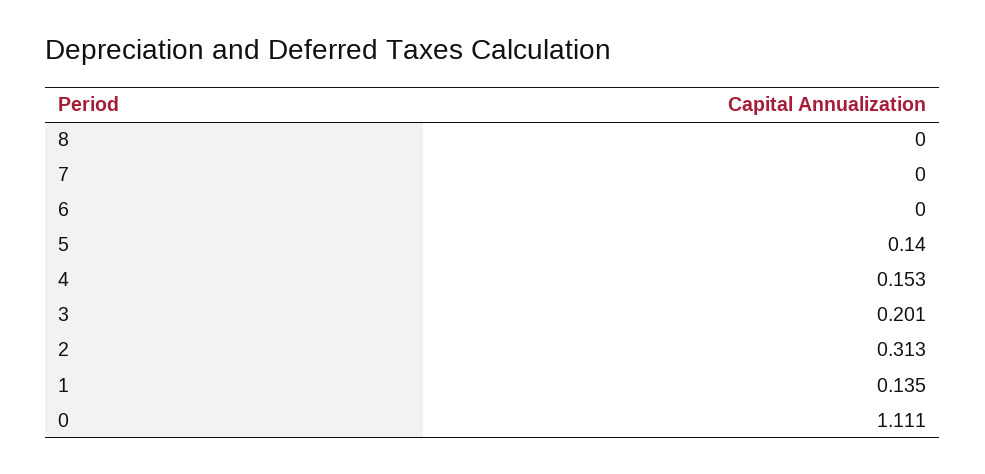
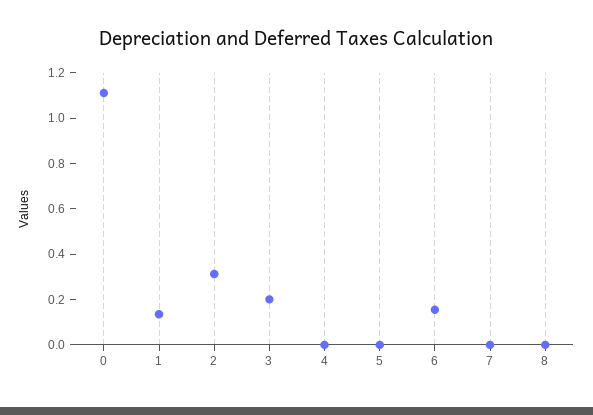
6: 0 -> 0.15
5: 0.14 -> 0
4: 0.153 -> 0

